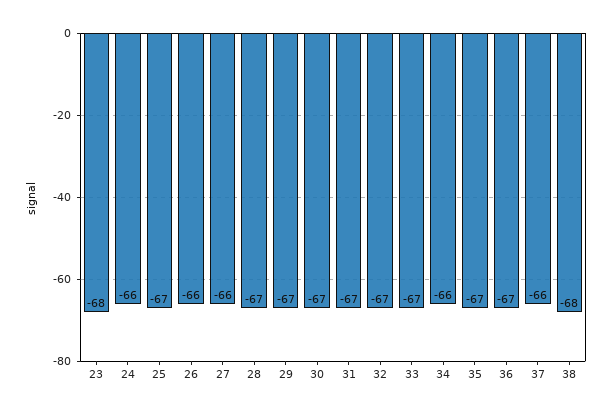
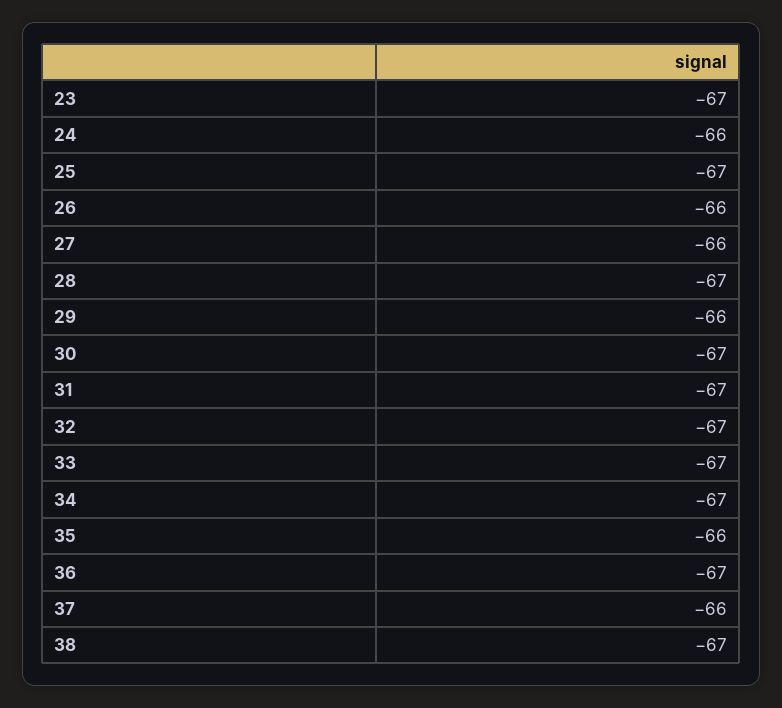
23: -68 -> -67
29: -67 -> -66
34: -66 -> -67
35: -67 -> -66
38: -68 -> -67

